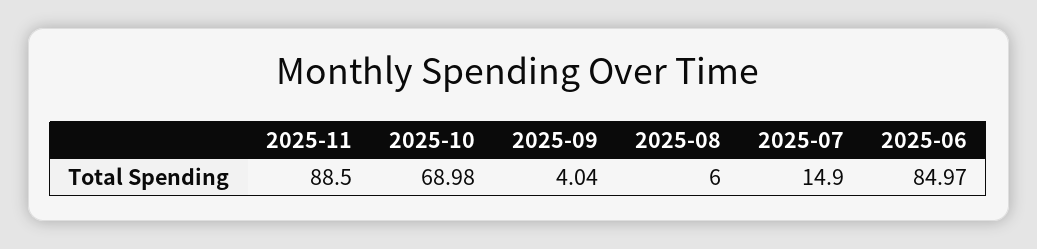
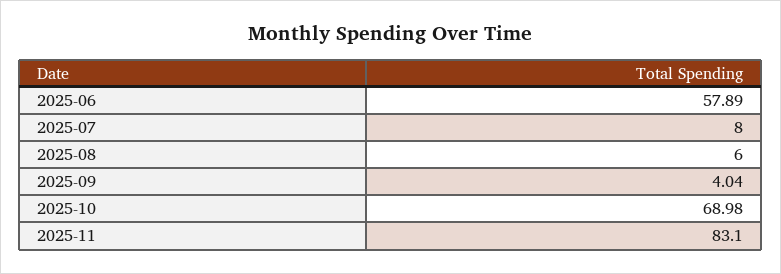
2025-11: 88.5 -> 83.1
2025-07: 14.9 -> 8
2025-06: 84.97 -> 57.89

